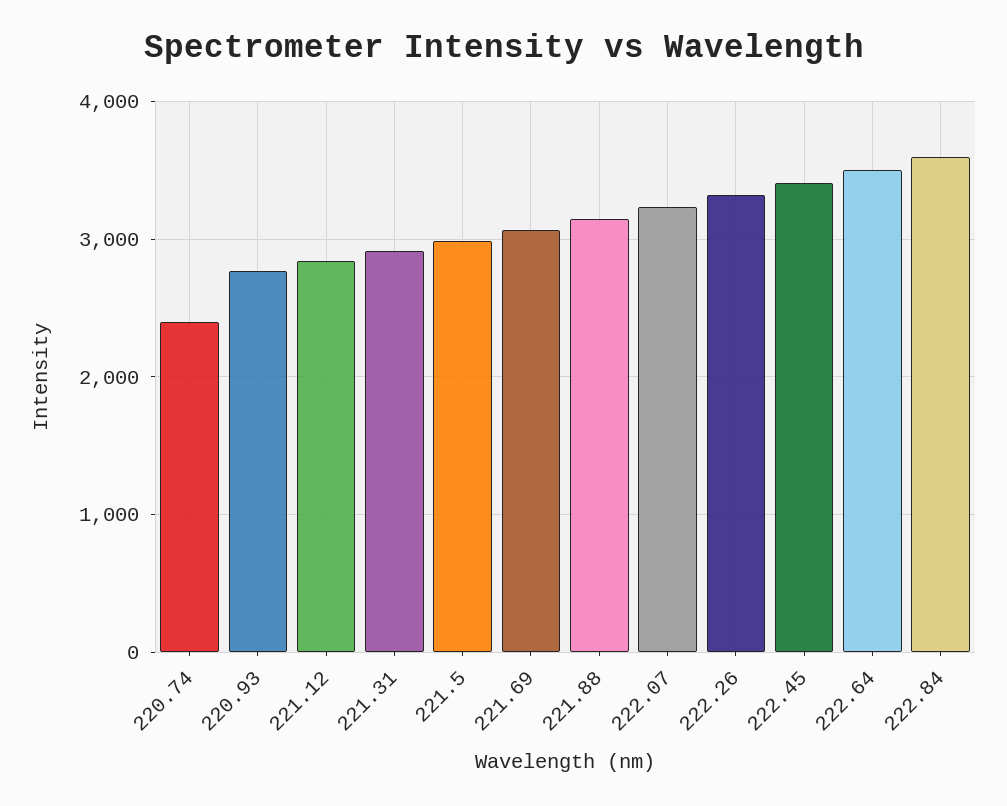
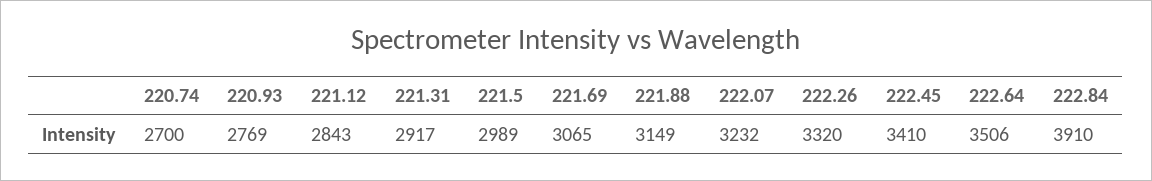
220.74: 2400 -> 2700
222.84: 3600 -> 3910

